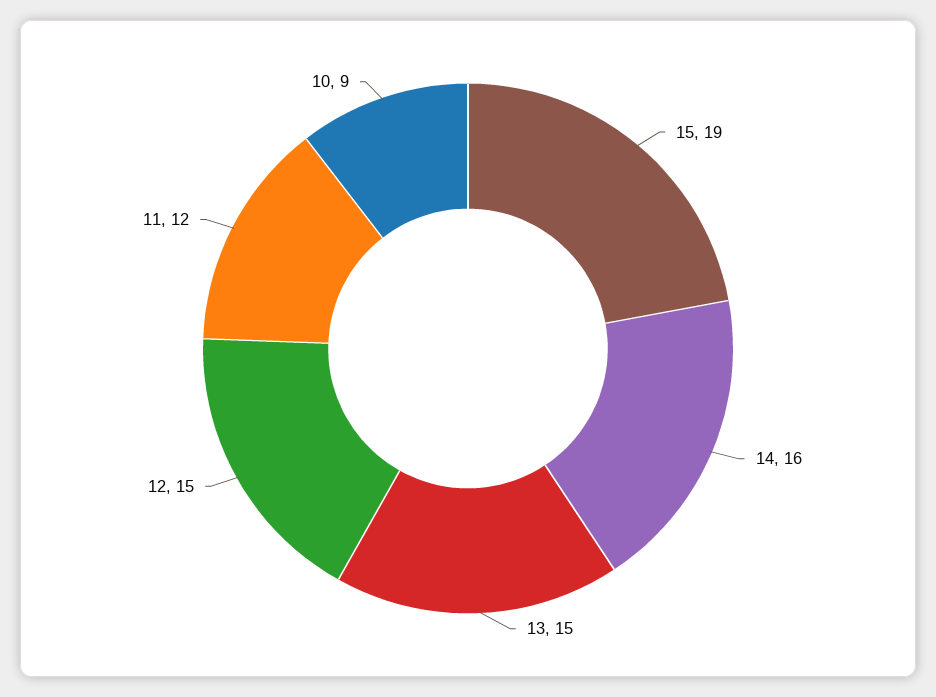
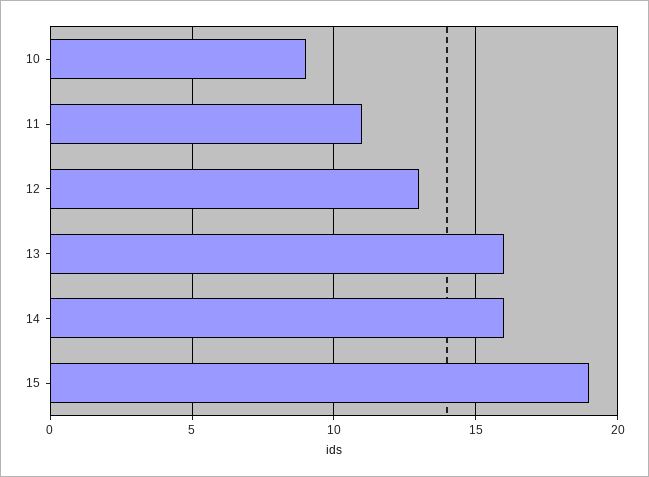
13: 15 -> 16
12: 15 -> 13
11: 12 -> 11

